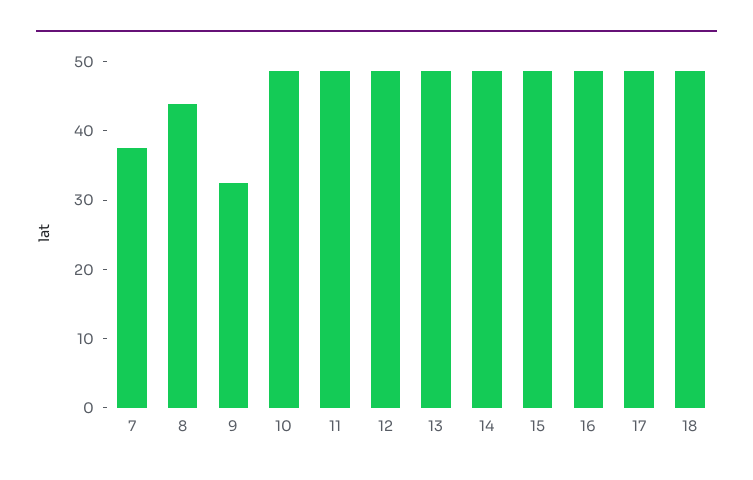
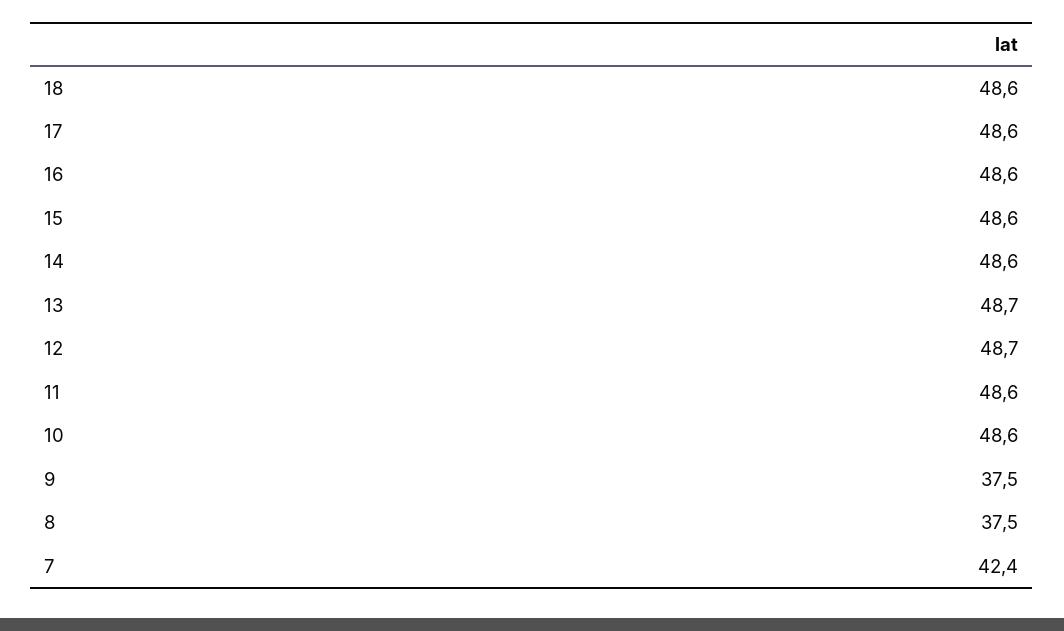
7: 38 -> 42.4
8: 44 -> 37.5
9: 32 -> 37.5

